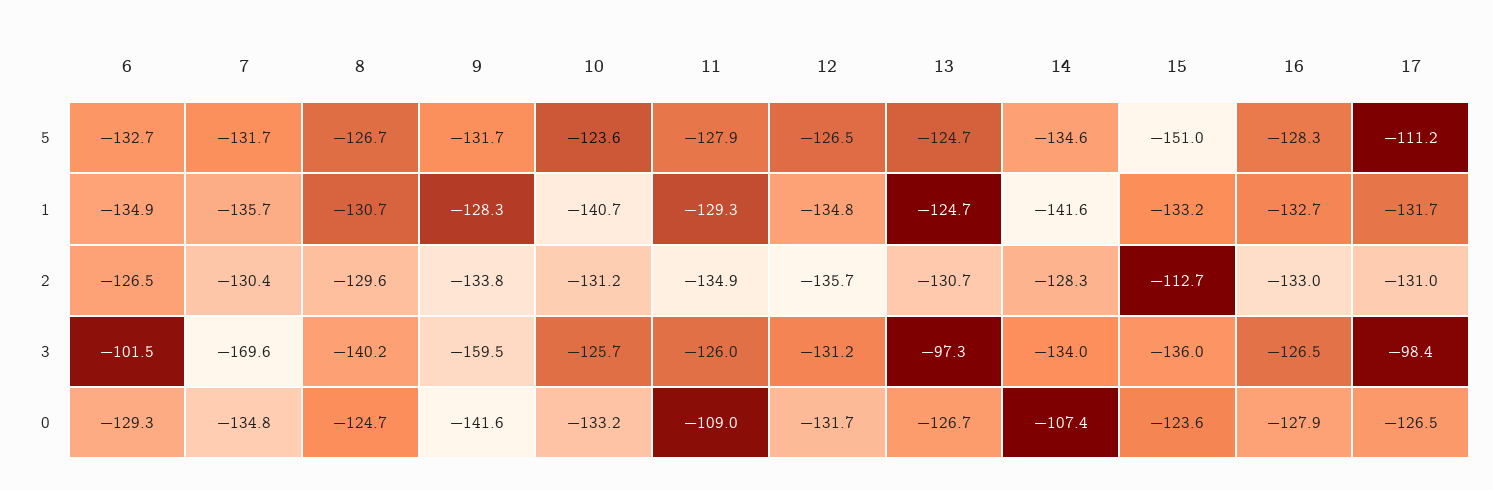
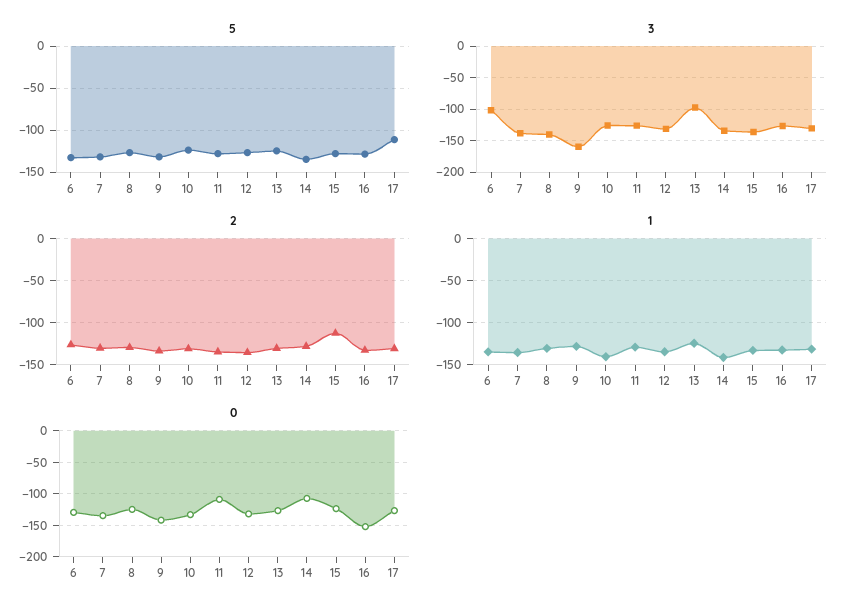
5, 15: -151 -> -130
3, 7: -169.6 -> -140
3, 17: -98.4 -> -130
0, 16: -127.9 -> -150

